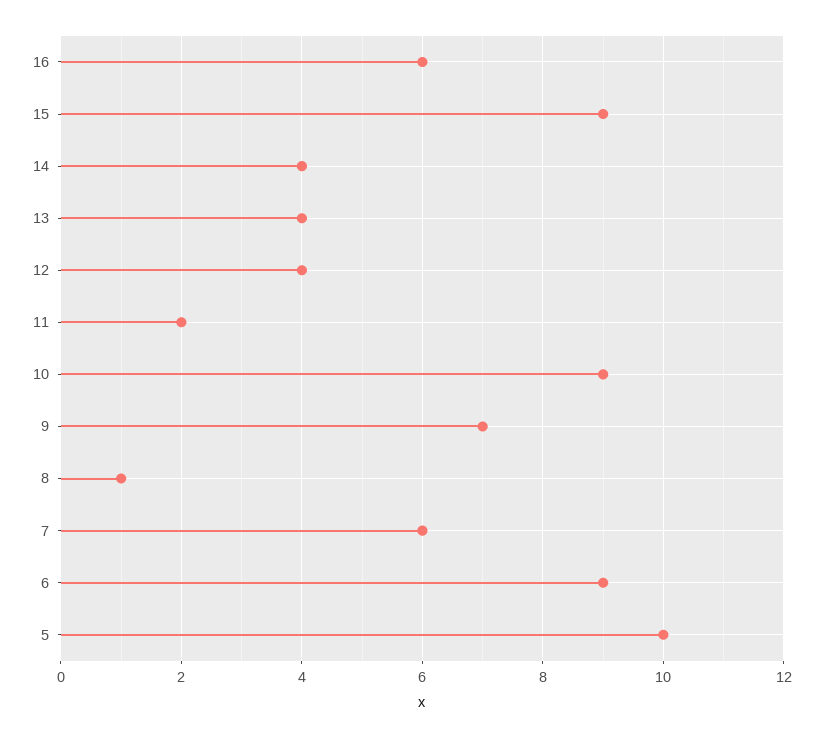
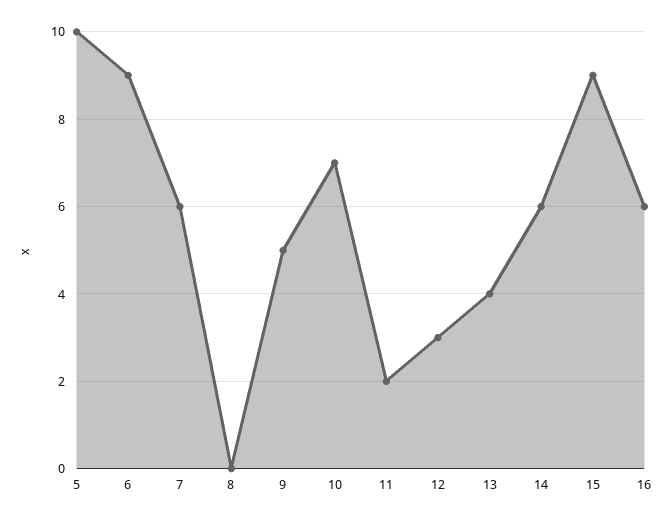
14: 4 -> 6
12: 4 -> 3
10: 9 -> 7
9: 7 -> 5
8: 1 -> 0

